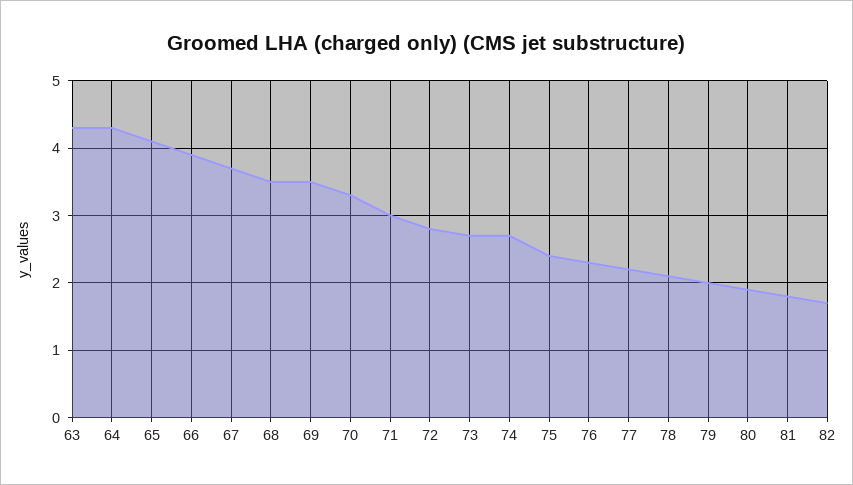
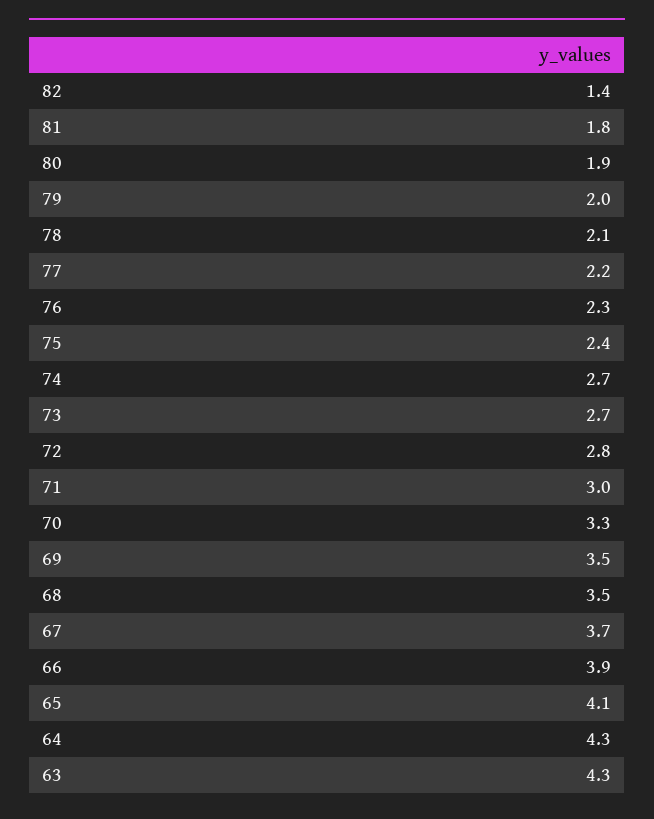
82: 1.7 -> 1.4

